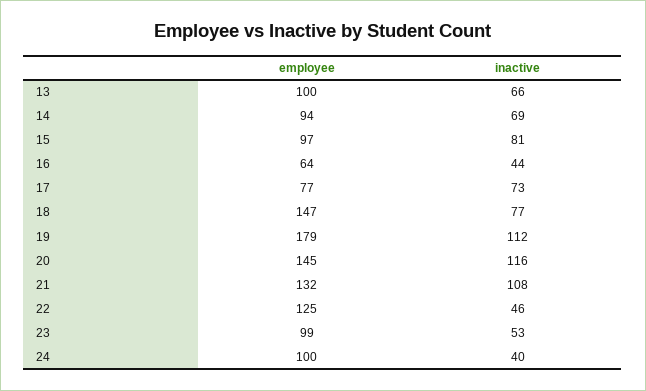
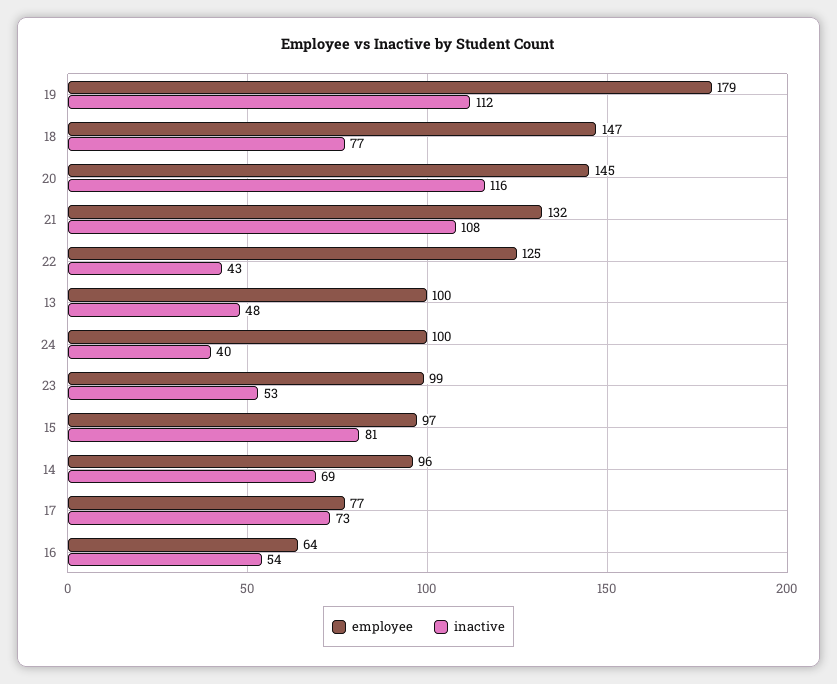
inactive, 13: 66 -> 48
employee, 14: 94 -> 96
inactive, 16: 44 -> 54
inactive, 22: 46 -> 43

